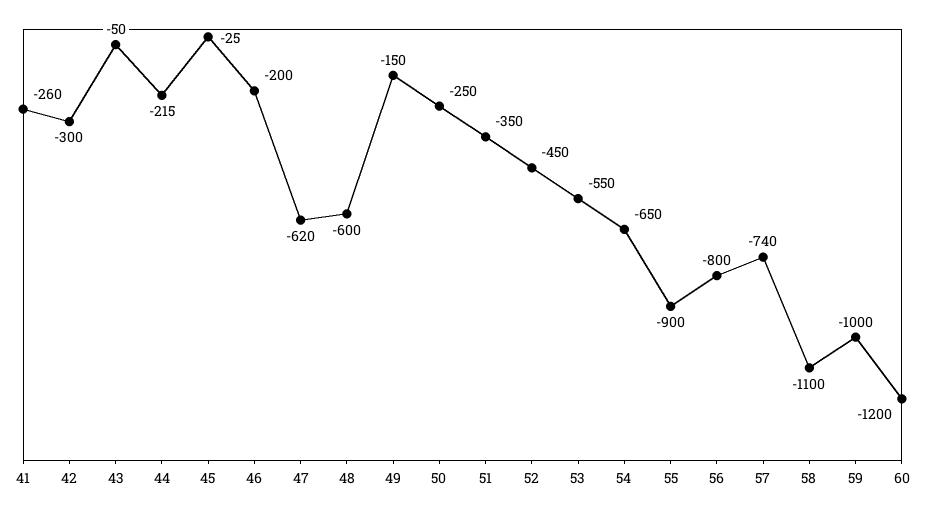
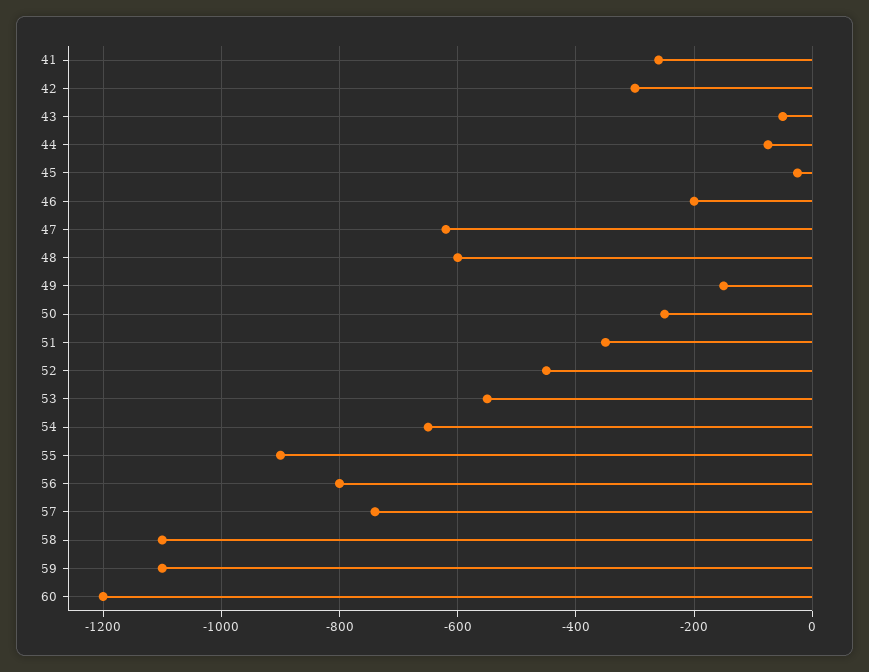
44: -215 -> -80
59: -1000 -> -1100

